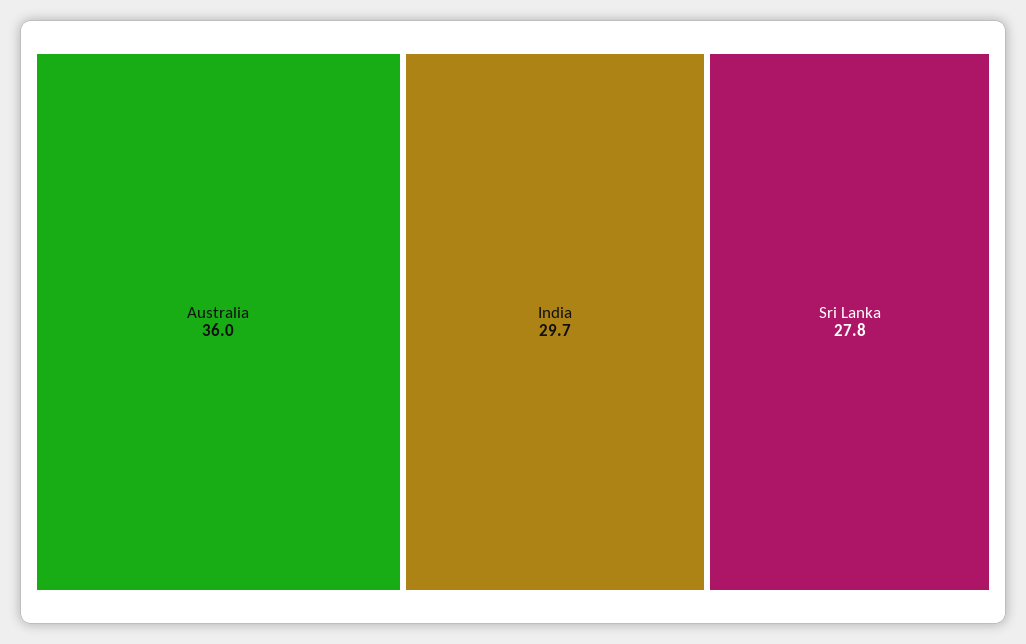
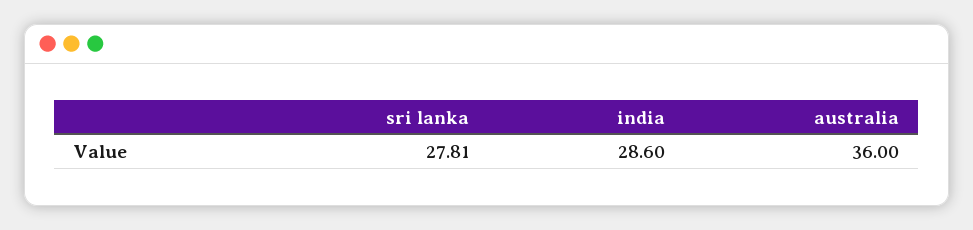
India: 29.7 -> 28.6

